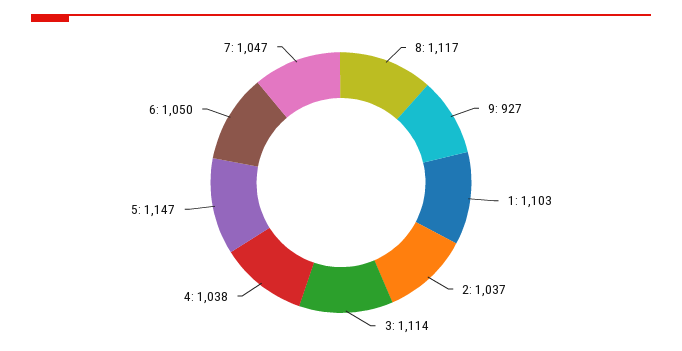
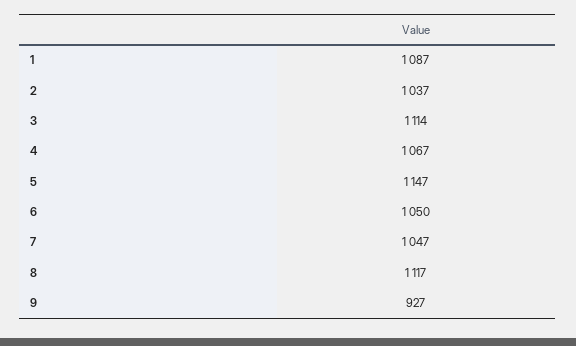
1: 1103 -> 1087
4: 1038 -> 1067

